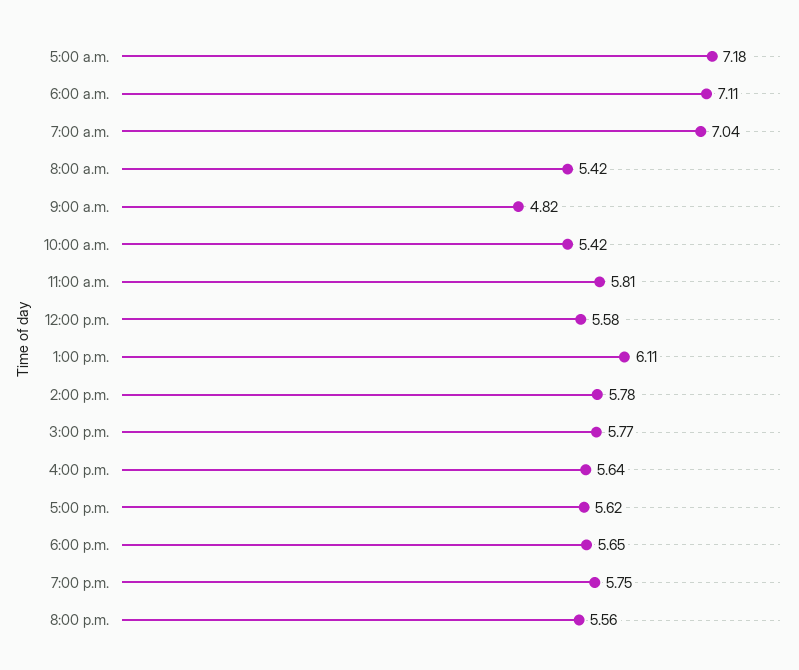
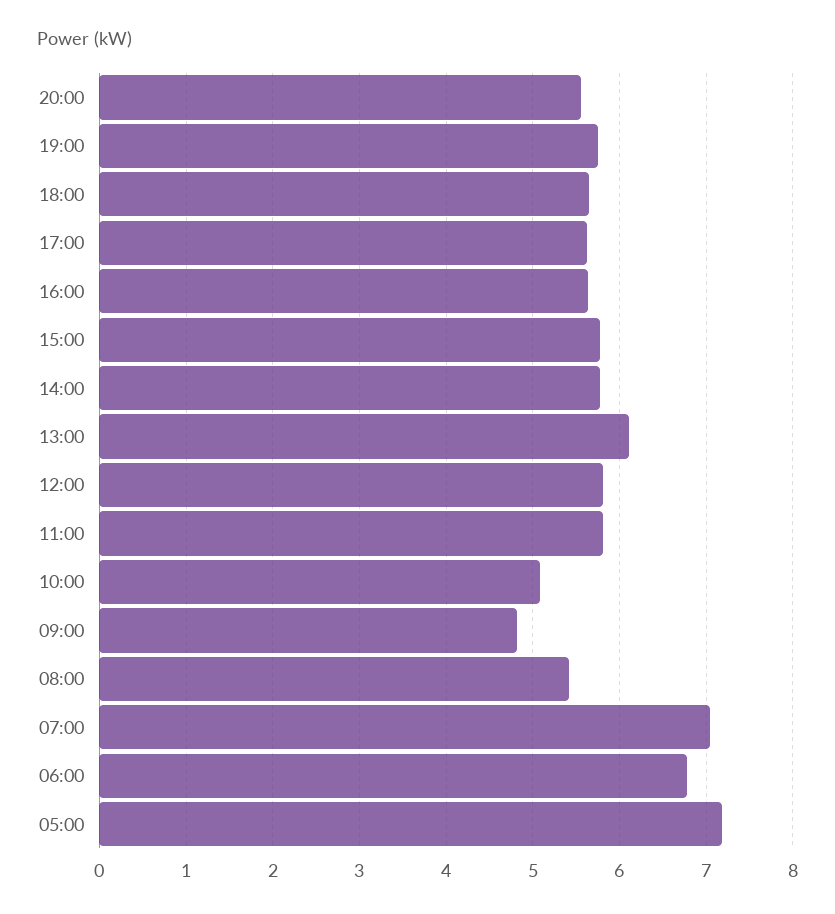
6:00 a.m.: 7.11 -> 6.8
10:00 a.m.: 5.42 -> 5.1
12:00 p.m.: 5.58 -> 5.8

